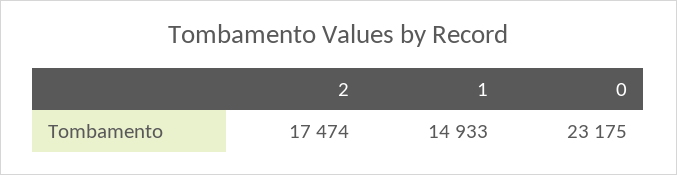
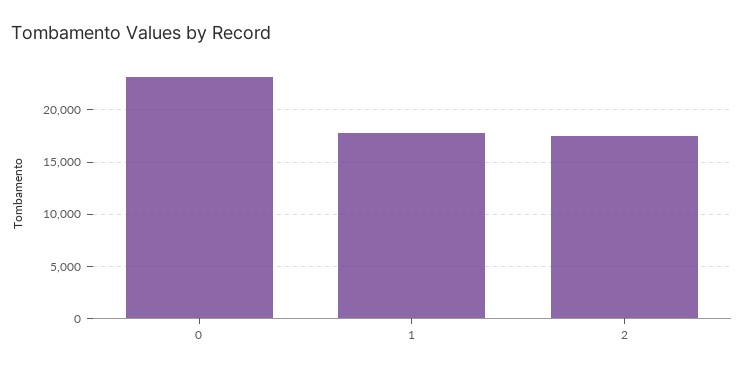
1: 14933 -> 18000

